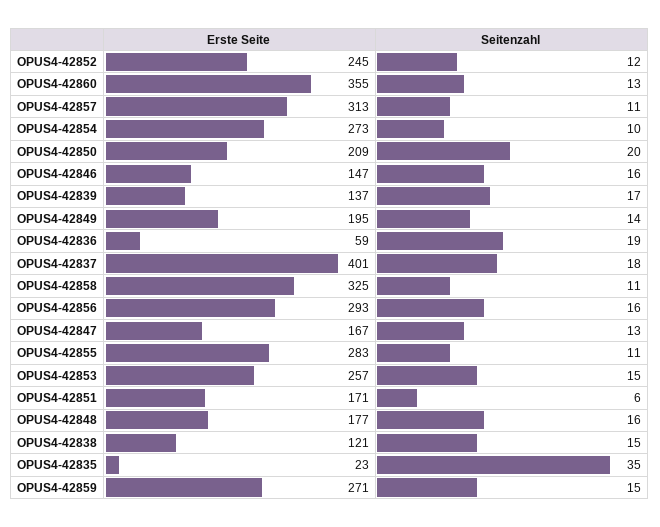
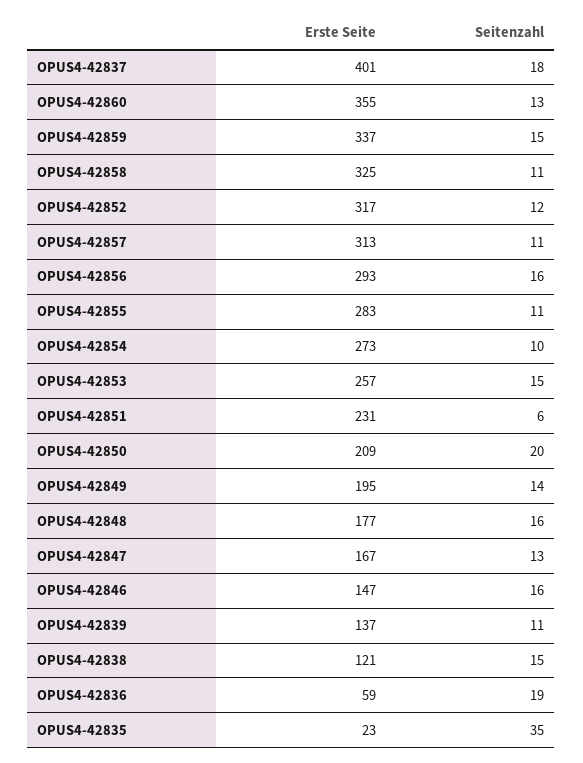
Erste Seite, OPUS4-42852: 245 -> 317
Seitenzahl, OPUS4-42839: 17 -> 11
Erste Seite, OPUS4-42851: 171 -> 231
Erste Seite, OPUS4-42859: 271 -> 337

